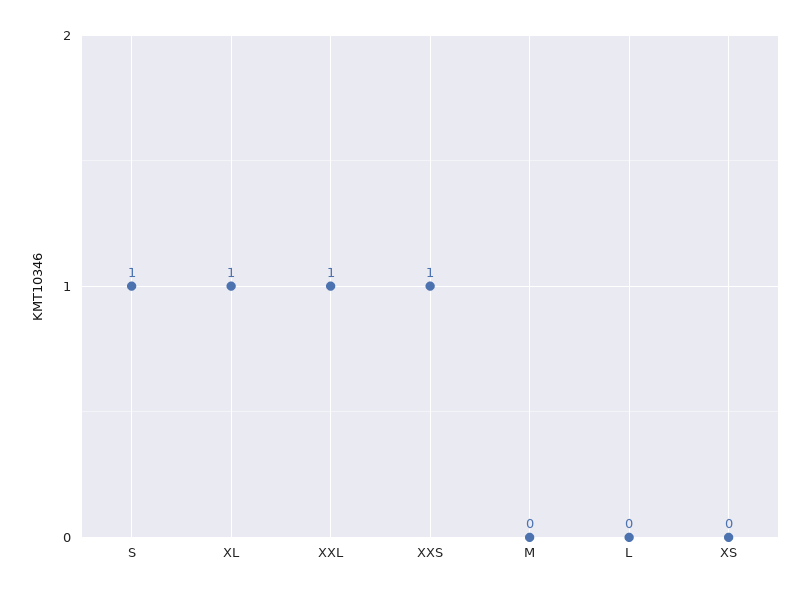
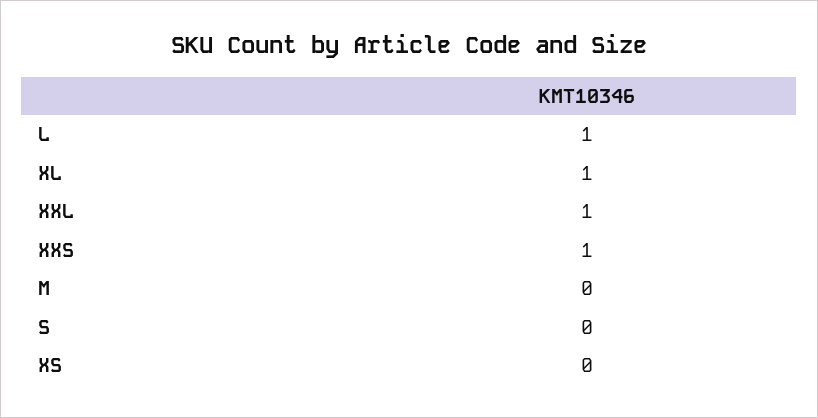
S: 1 -> 0
L: 0 -> 1

